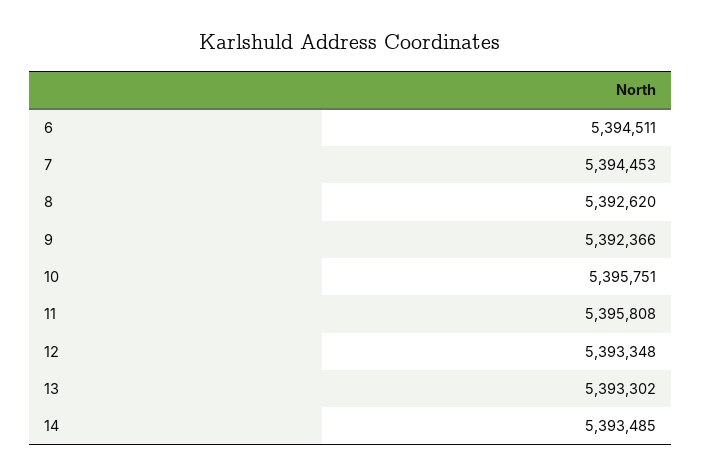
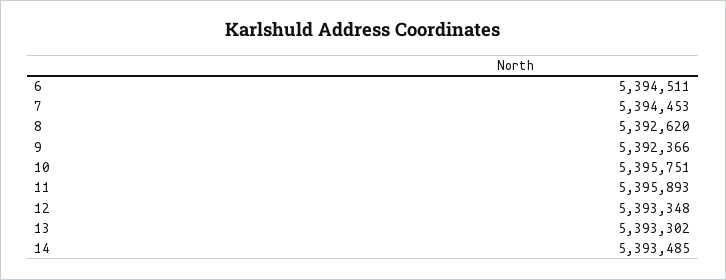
11: 5395808 -> 5395893

